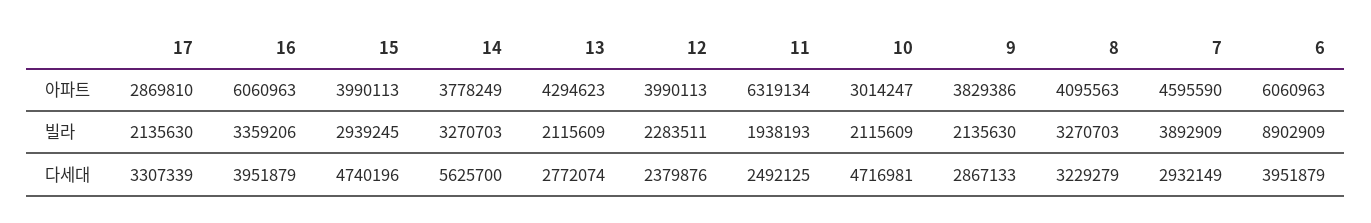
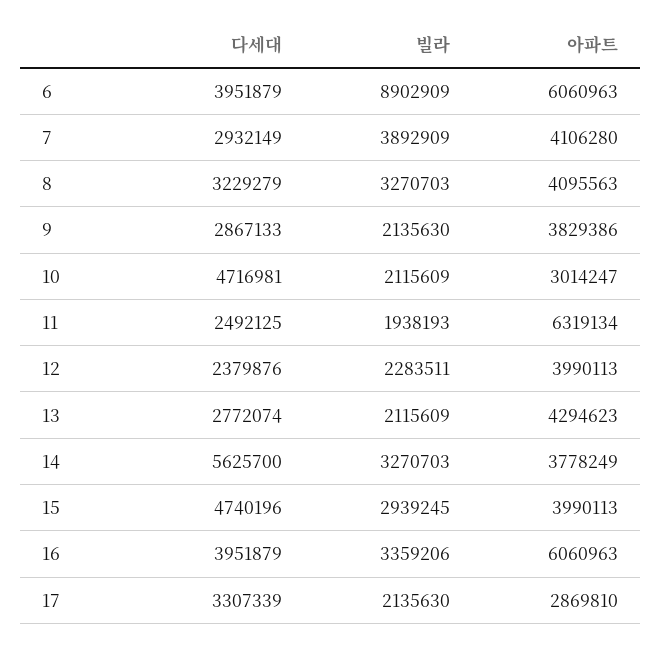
7, 아파트: 4595590 -> 4106280

